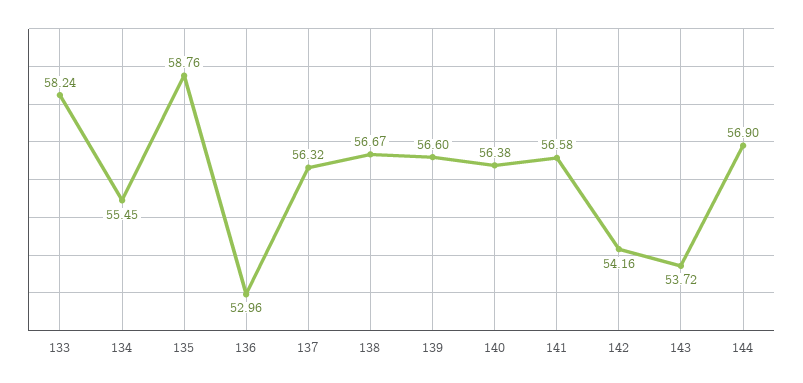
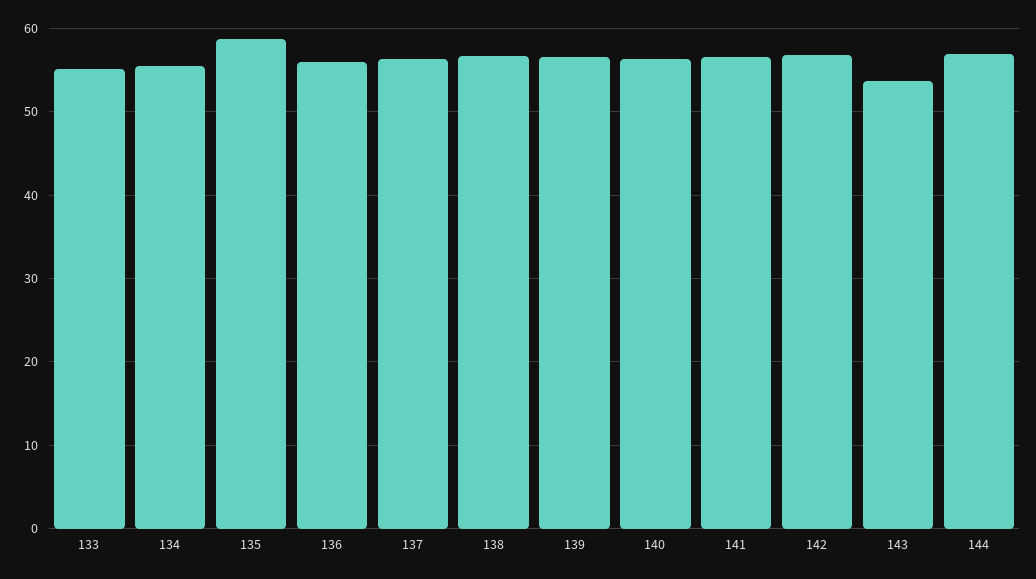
133: 58.24 -> 55
136: 52.96 -> 56
142: 54.16 -> 57

